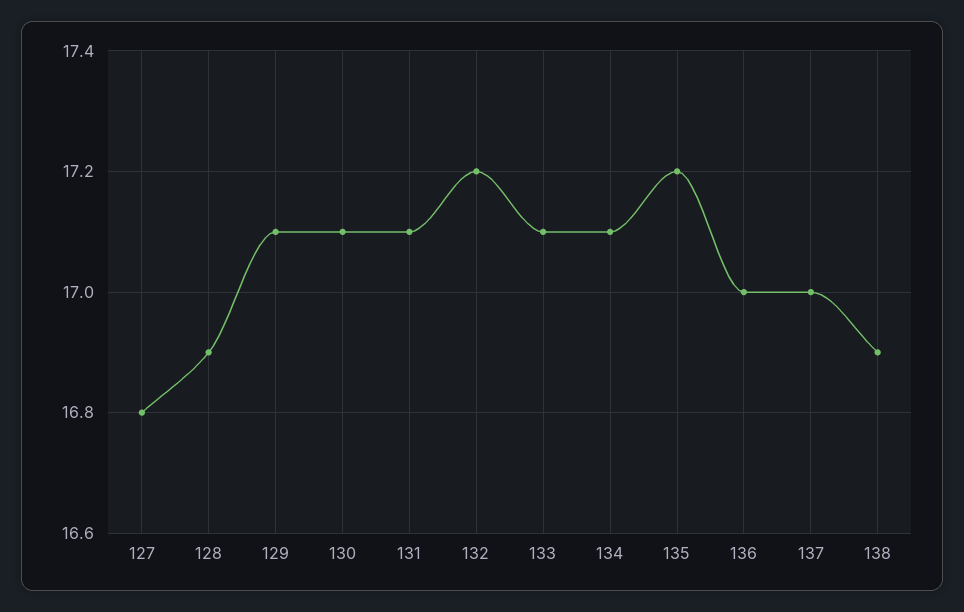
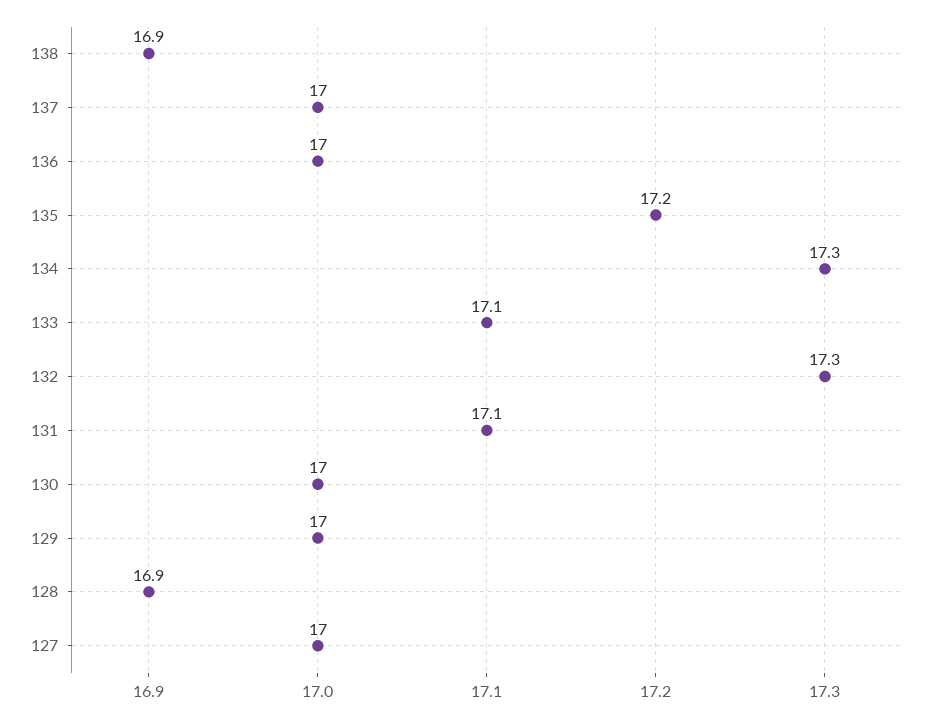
127: 16.8 -> 17
129: 17.1 -> 17
130: 17.1 -> 17
132: 17.2 -> 17.3
134: 17.1 -> 17.3

